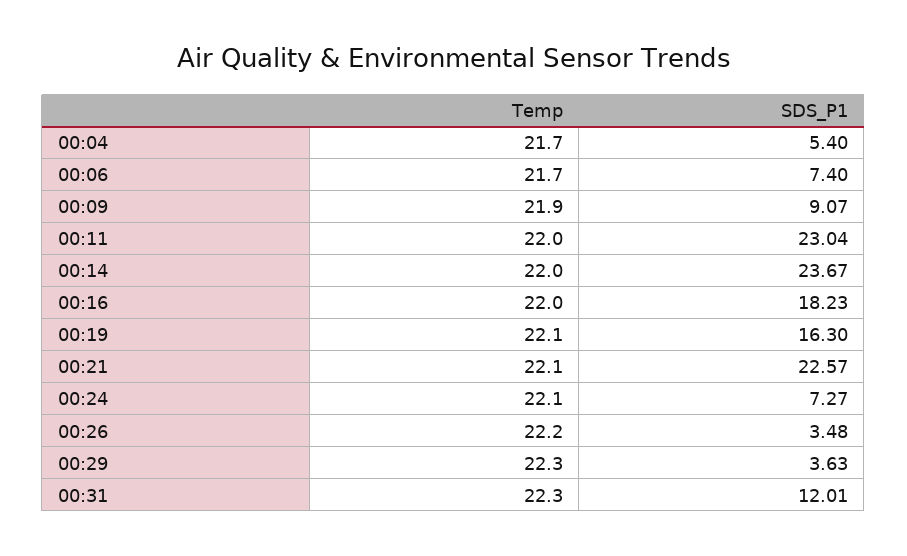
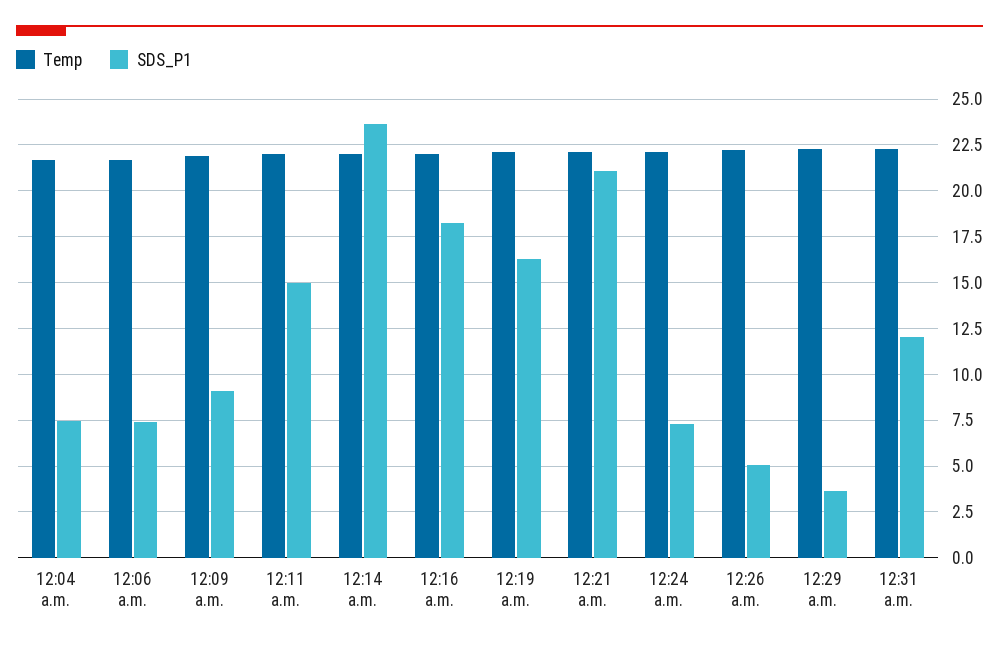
SDS_P1, 00:04: 5.4 -> 7.5
SDS_P1, 00:11: 23.04 -> 15
SDS_P1, 00:21: 22.57 -> 21
SDS_P1, 00:26: 3.48 -> 5

